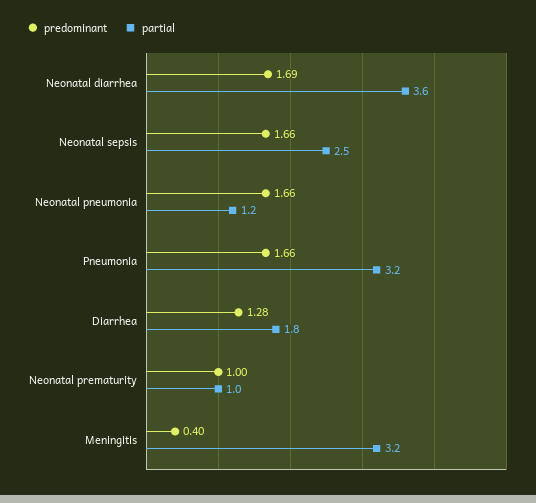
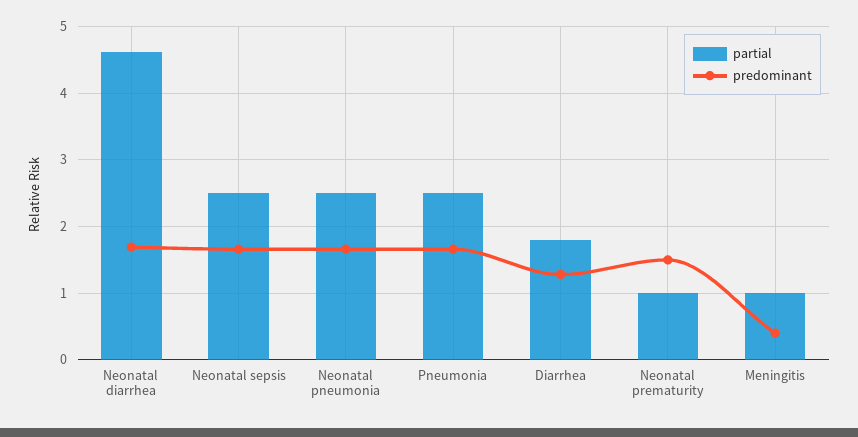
partial, Neonatal diarrhea: 3.6 -> 4.6
partial, Neonatal pneumonia: 1.2 -> 2.5
partial, Pneumonia: 3.2 -> 2.5
predominant, Neonatal prematurity: 1 -> 1.5
partial, Meningitis: 3.2 -> 1

